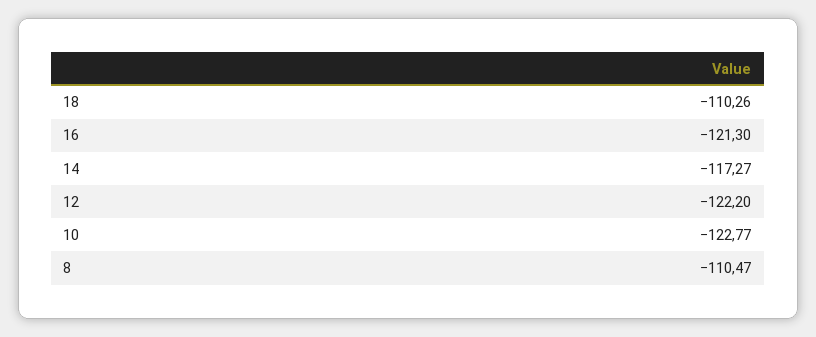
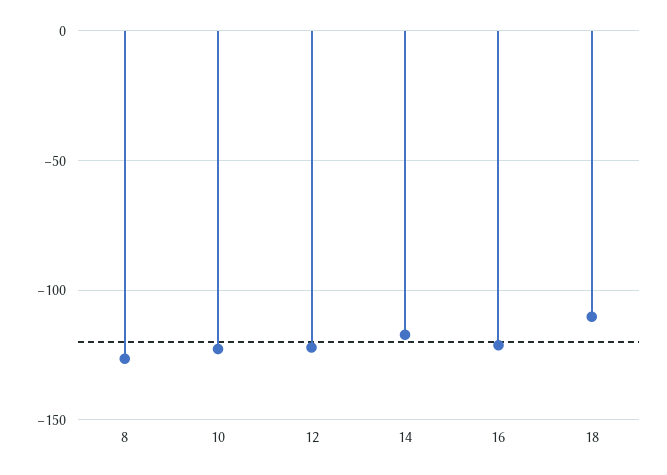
8: -110.47 -> -125

